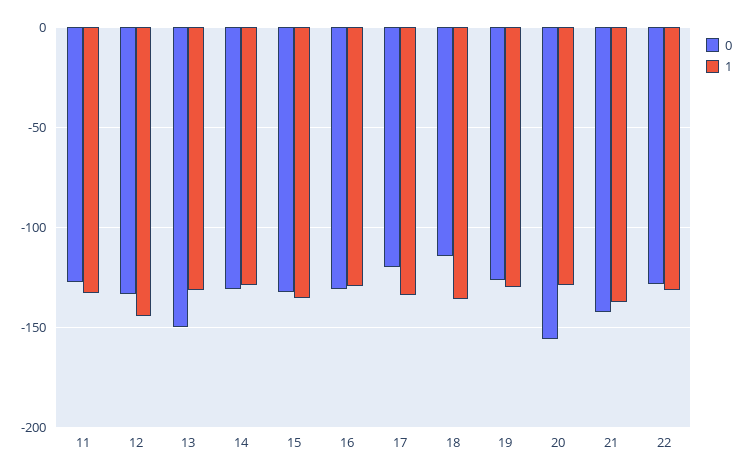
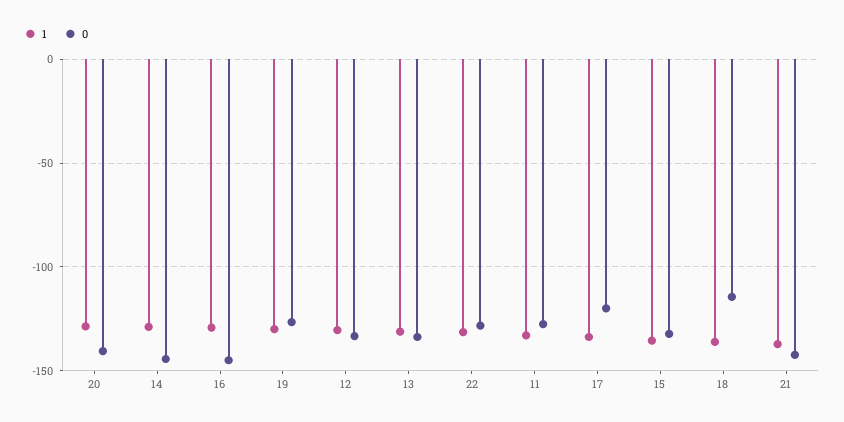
1, 12: -145 -> -130
0, 13: -150 -> -135
0, 14: -130 -> -145
0, 16: -130 -> -145
0, 20: -155 -> -140

